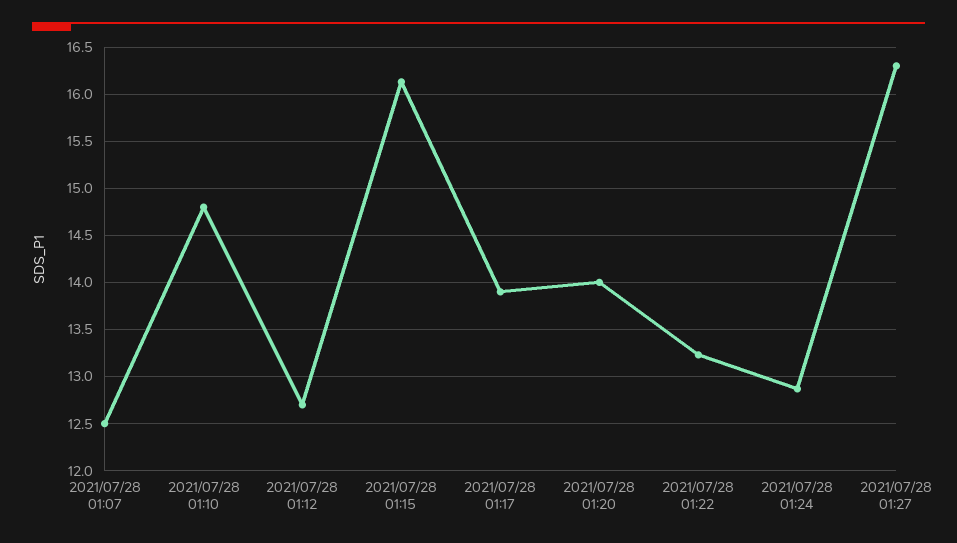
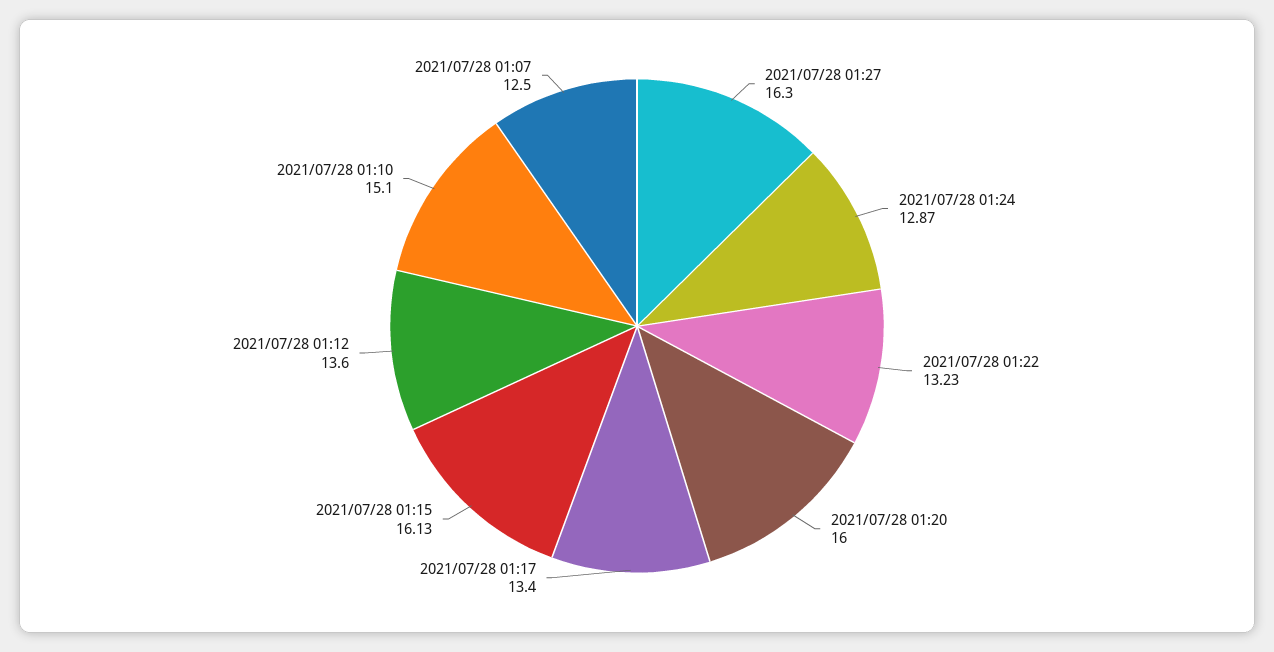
2021/07/28 01:10: 14.8 -> 15.1
2021/07/28 01:12: 12.7 -> 13.6
2021/07/28 01:17: 13.9 -> 13.4
2021/07/28 01:20: 14 -> 16

